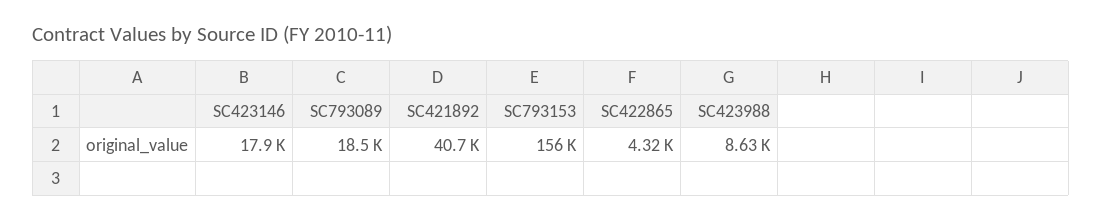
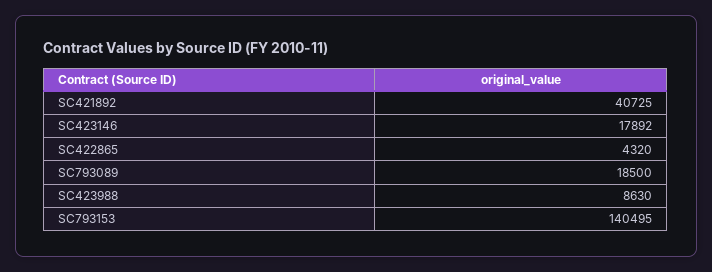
SC793153: 156000 -> 140495

